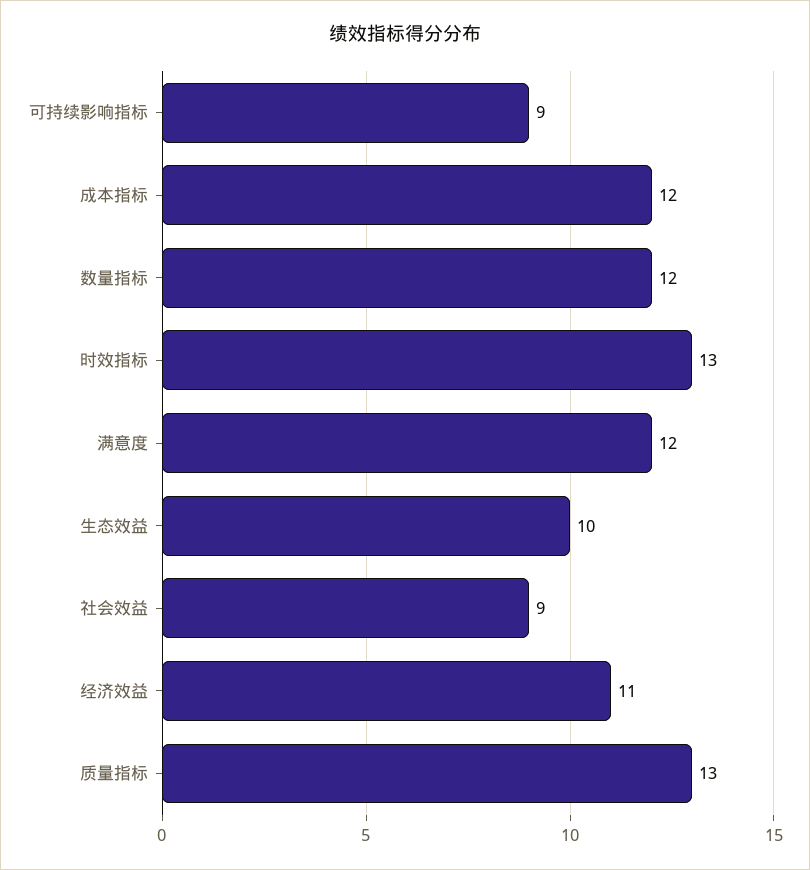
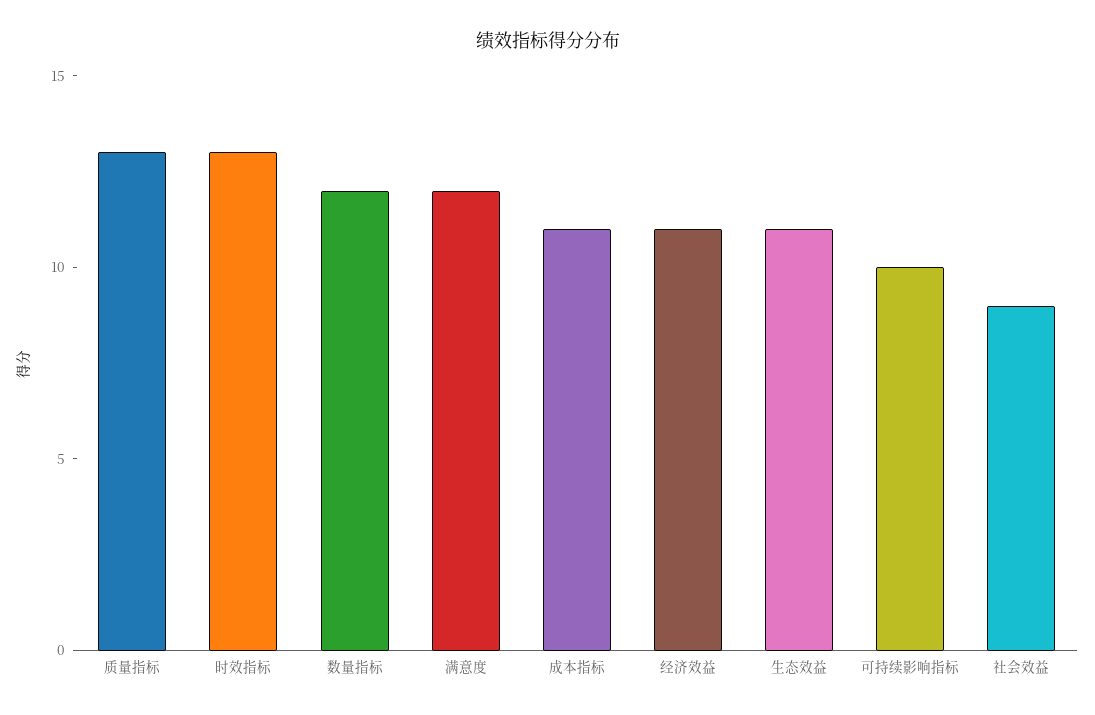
可持续影响指标: 9 -> 10
成本指标: 12 -> 11
生态效益: 10 -> 11

